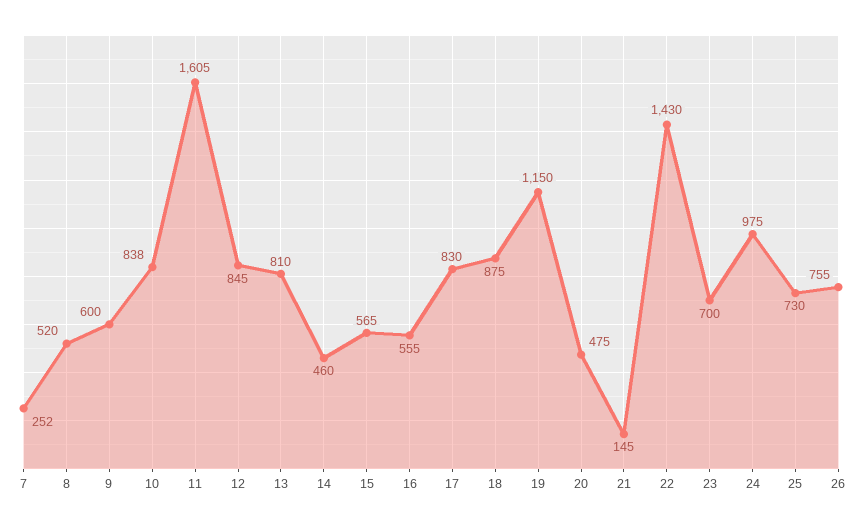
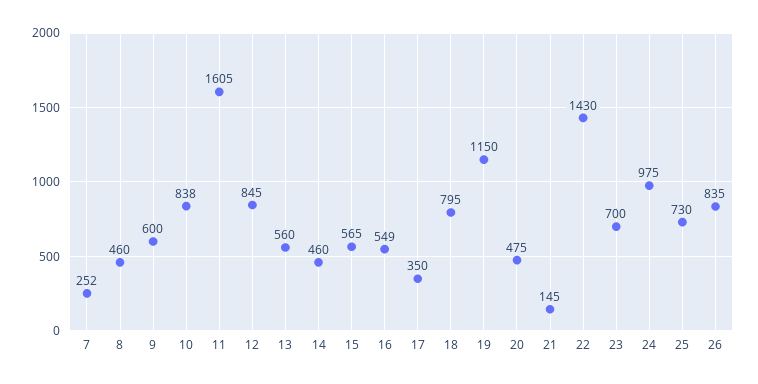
8: 520 -> 460
13: 810 -> 560
16: 555 -> 549
17: 830 -> 350
18: 875 -> 795
26: 755 -> 835

